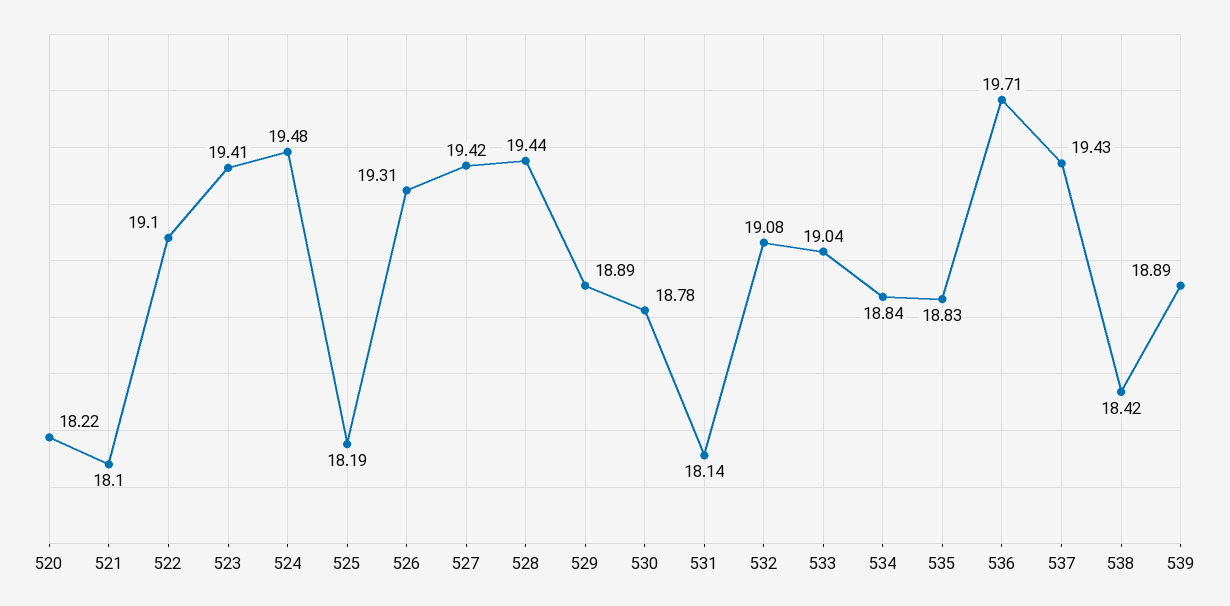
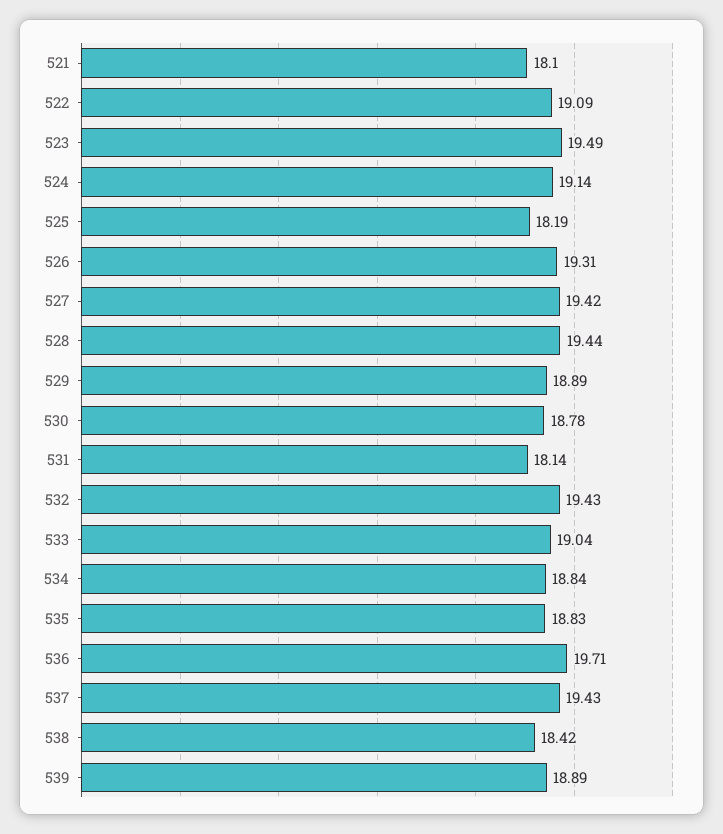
520: 18.22 -> none
522: 19.1 -> 19.09
523: 19.41 -> 19.49
524: 19.48 -> 19.14
532: 19.08 -> 19.43

